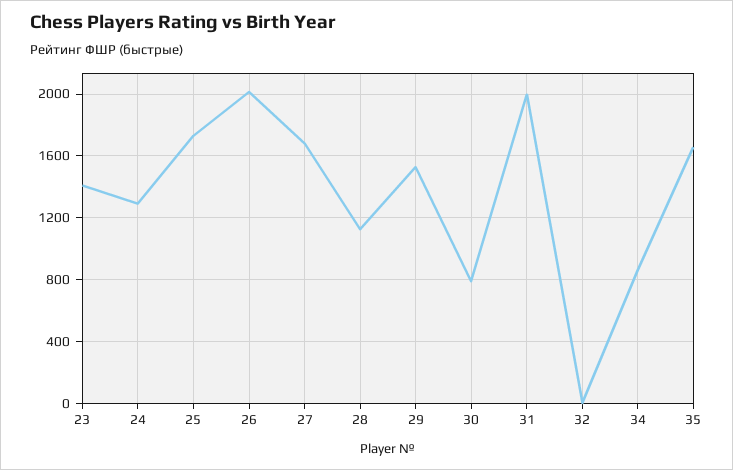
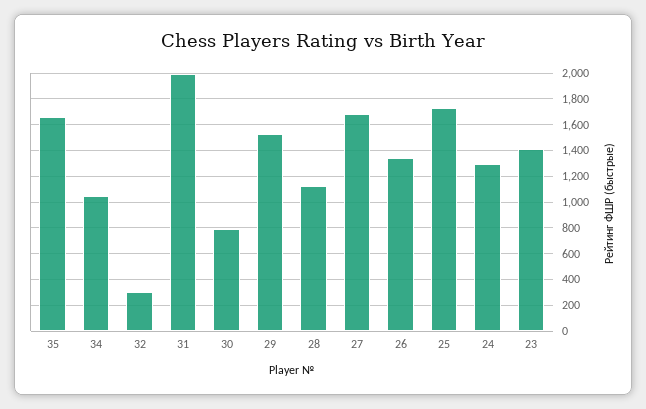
26: 2000 -> 1350
32: 0 -> 300
34: 850 -> 1050

